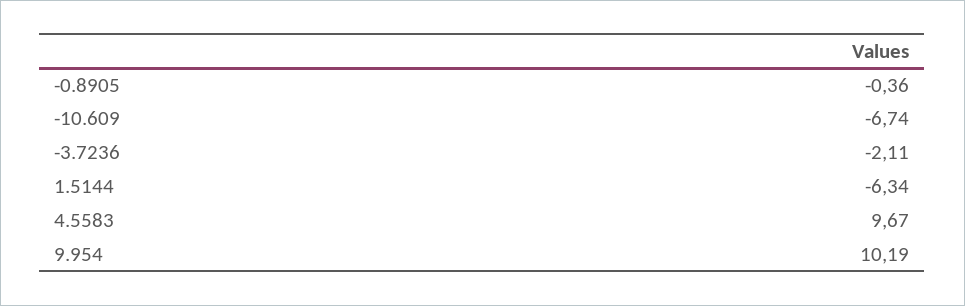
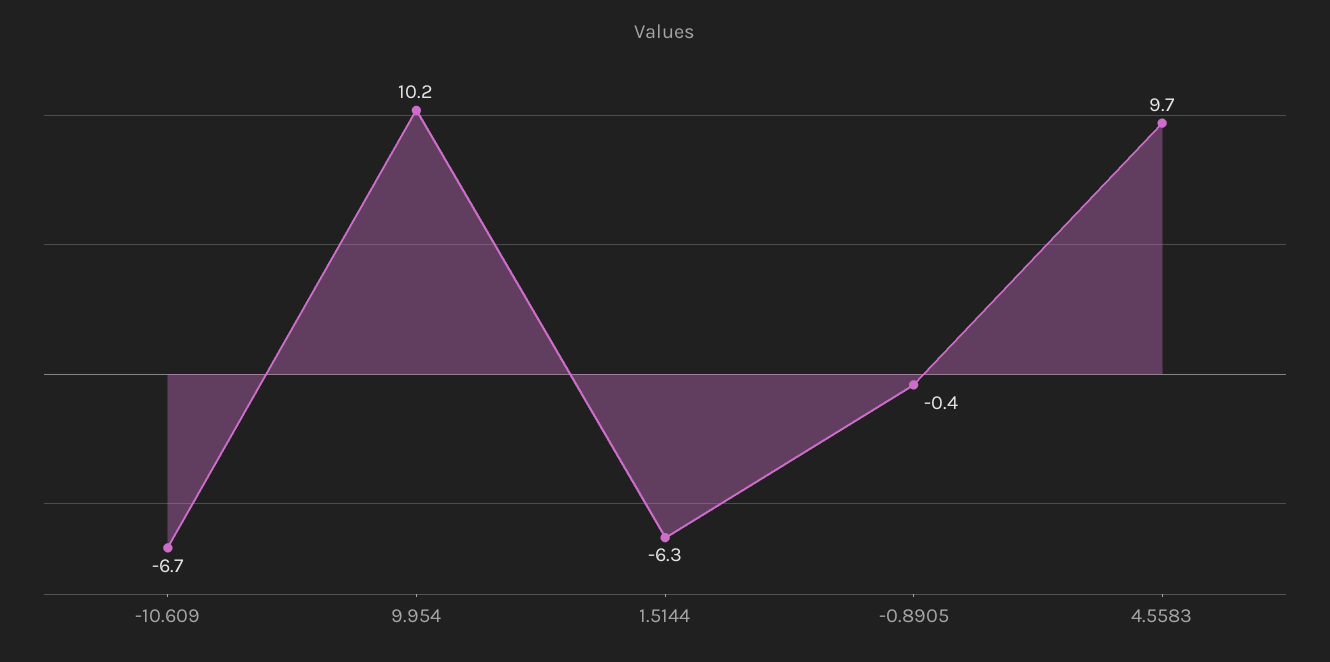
-3.7236: -2.11 -> none

